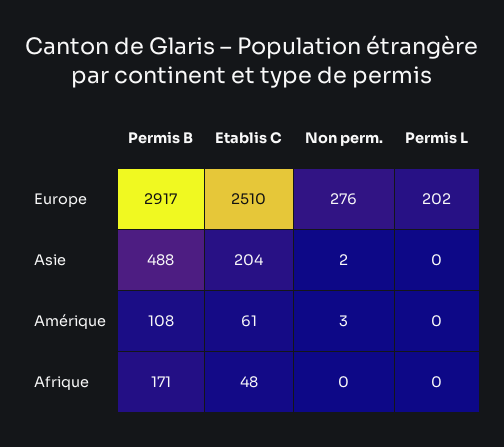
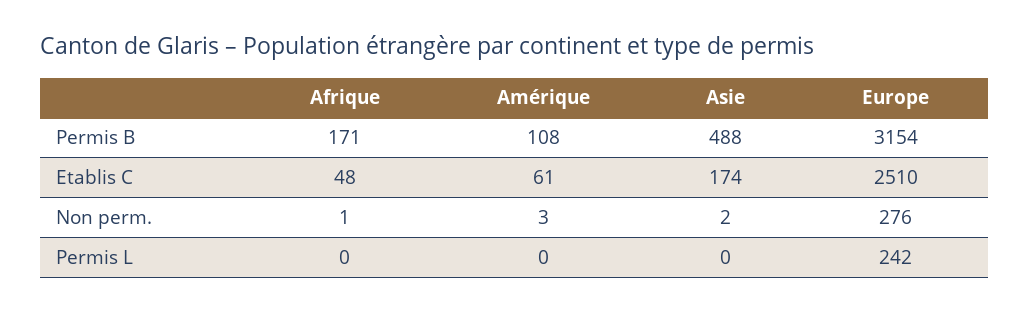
Permis B, Europe: 2917 -> 3154
Permis L, Europe: 202 -> 242
Etablis C, Asie: 204 -> 174
Non perm., Afrique: 0 -> 1

